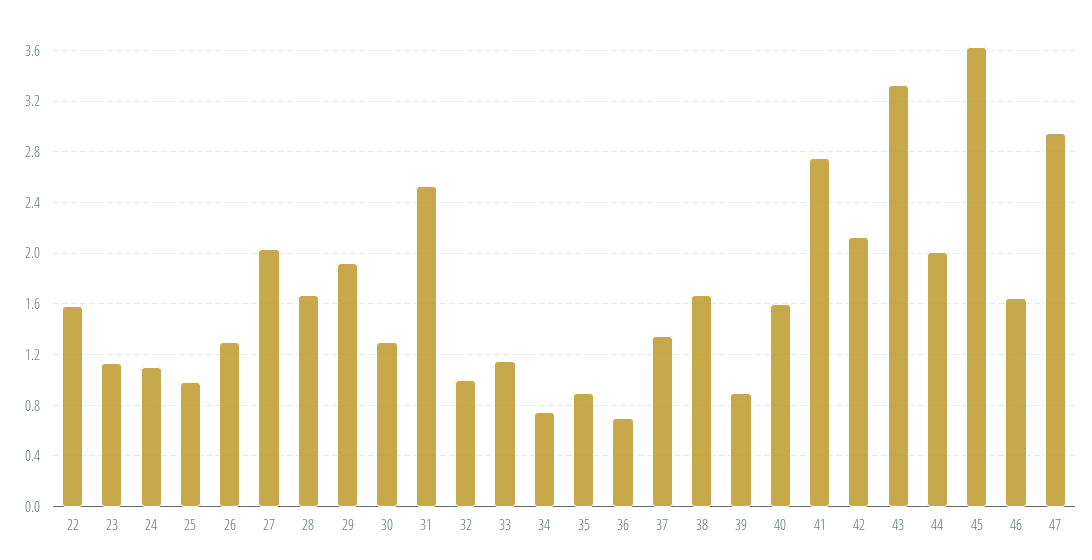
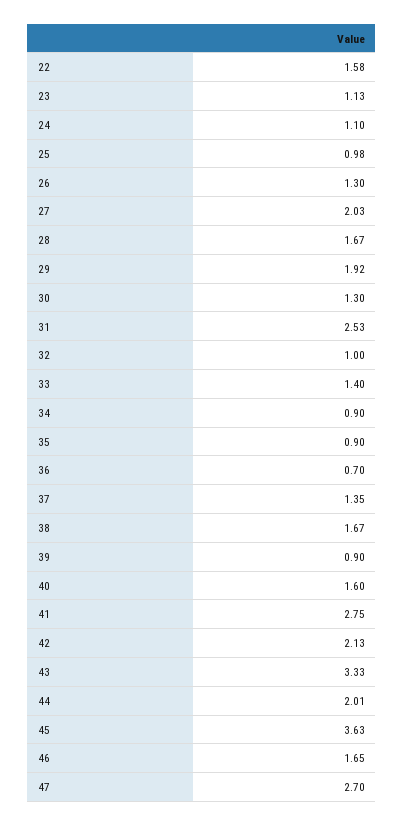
33: 1.15 -> 1.4
34: 0.75 -> 0.9
47: 2.95 -> 2.7

